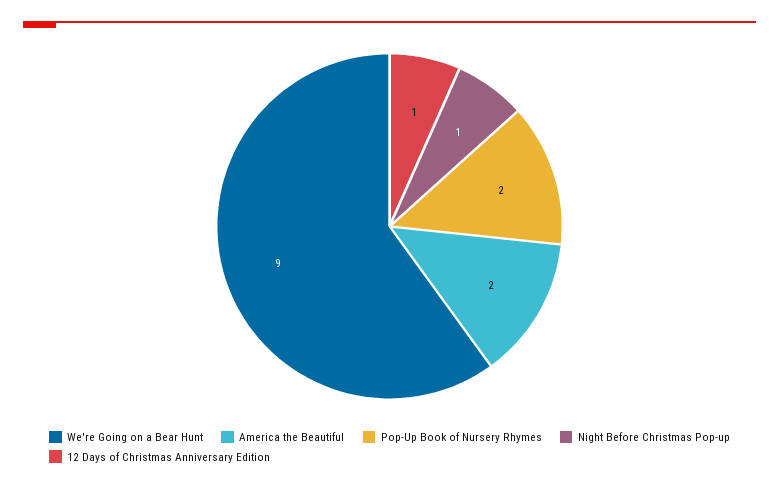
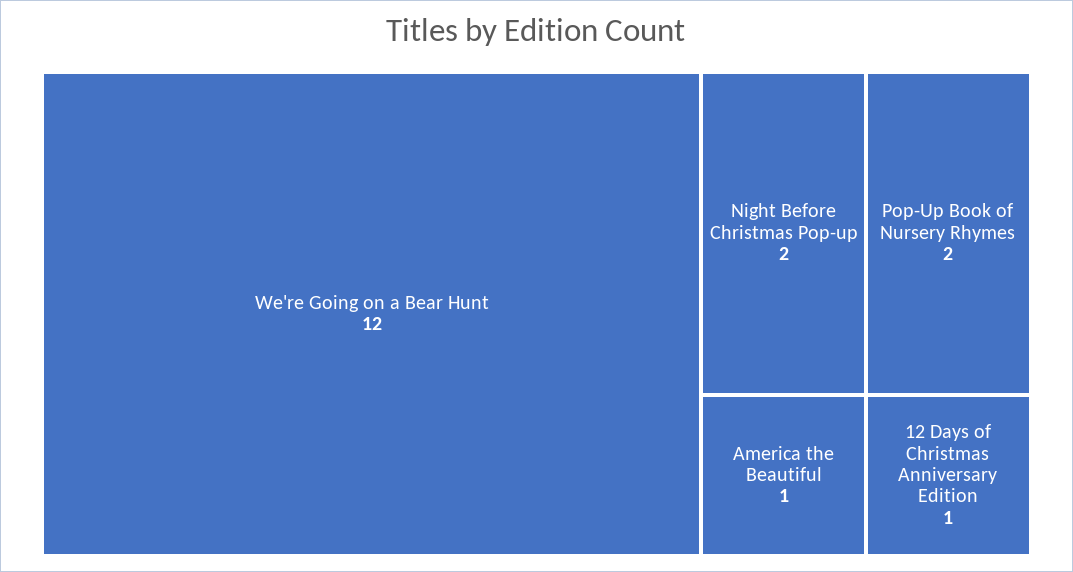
We're Going on a Bear Hunt: 9 -> 12
America the Beautiful: 2 -> 1
Night Before Christmas Pop-up: 1 -> 2

